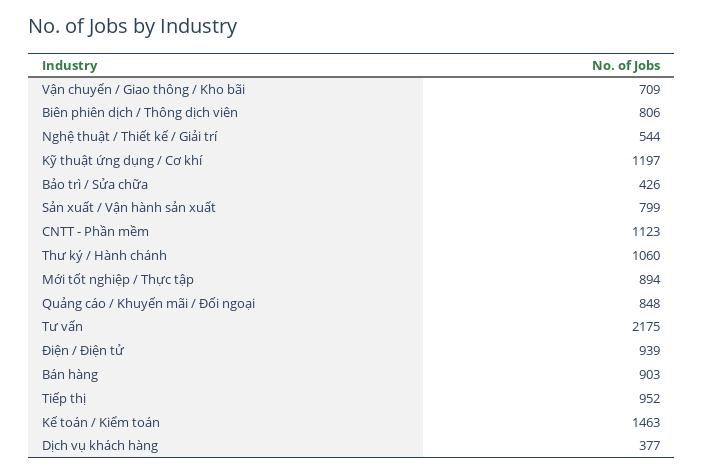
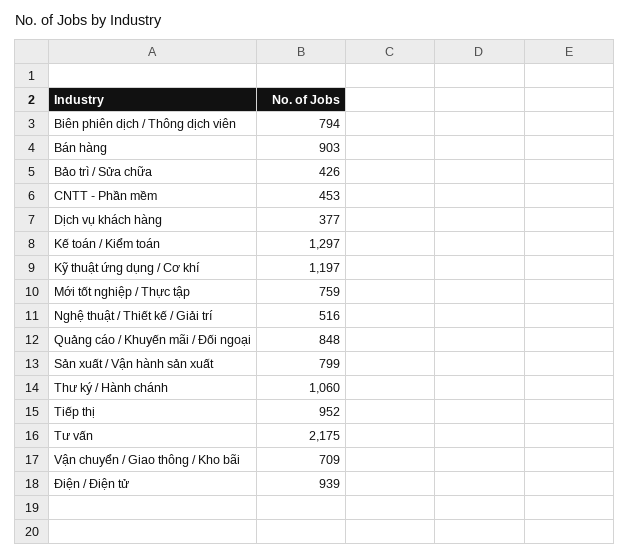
Biên phiên dịch / Thông dịch viên: 806 -> 794
Nghệ thuật / Thiết kế / Giải trí: 544 -> 516
CNTT - Phần mềm: 1123 -> 453
Mới tốt nghiệp / Thực tập: 894 -> 759
Kế toán / Kiểm toán: 1463 -> 1297

